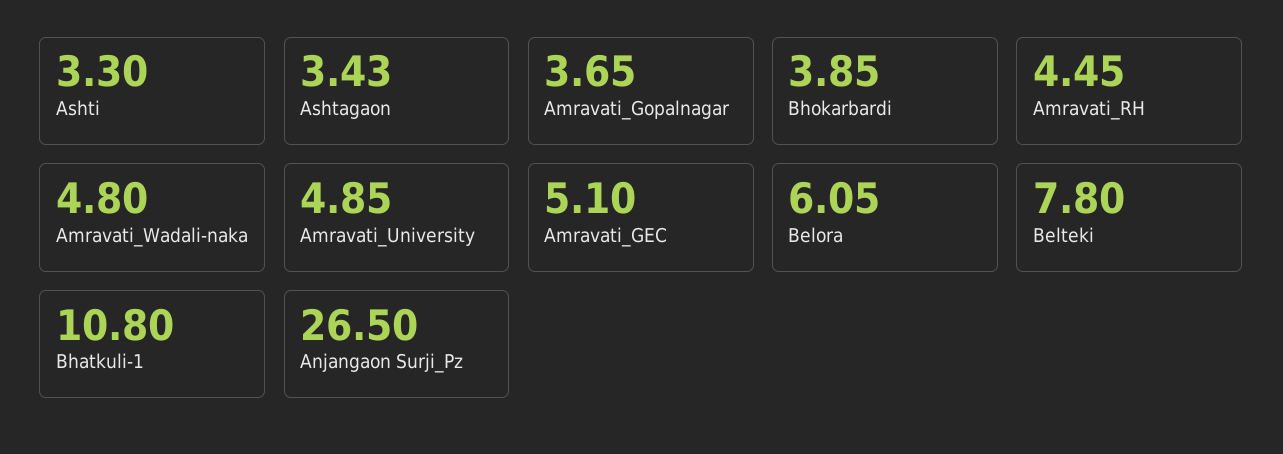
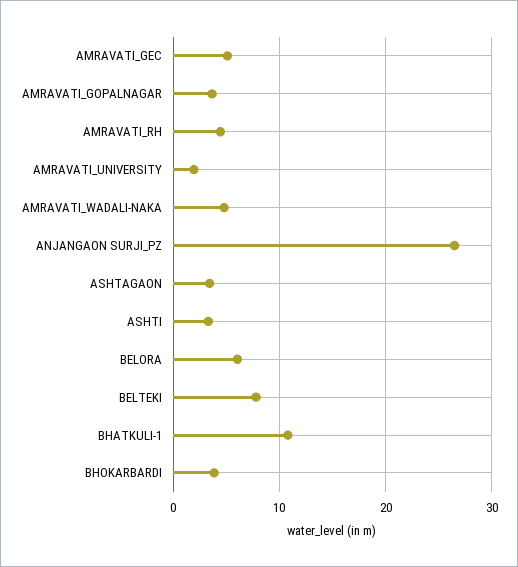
Amravati_University: 4.85 -> 2

